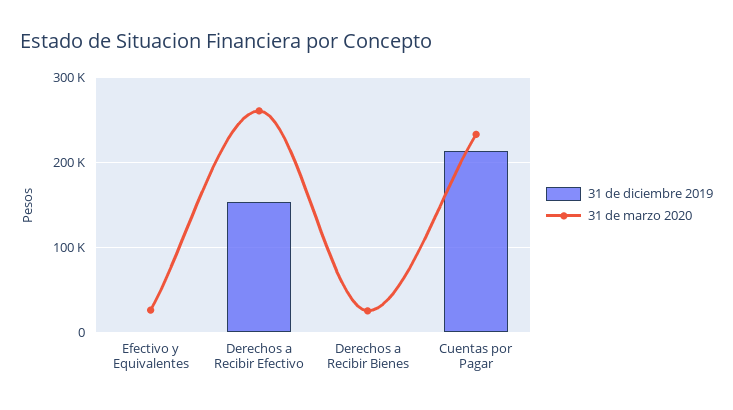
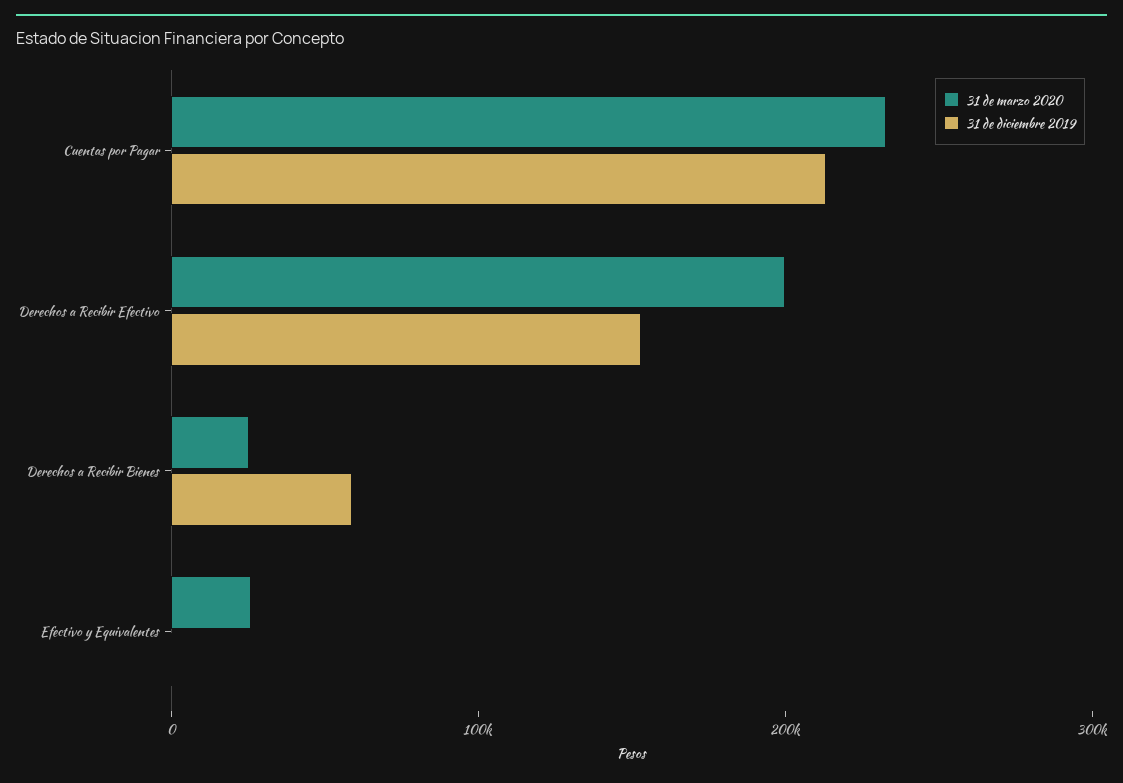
31 de marzo 2020, Derechos a Recibir Efectivo: 260000 -> 200000
31 de diciembre 2019, Derechos a Recibir Bienes: 0 -> 60000

